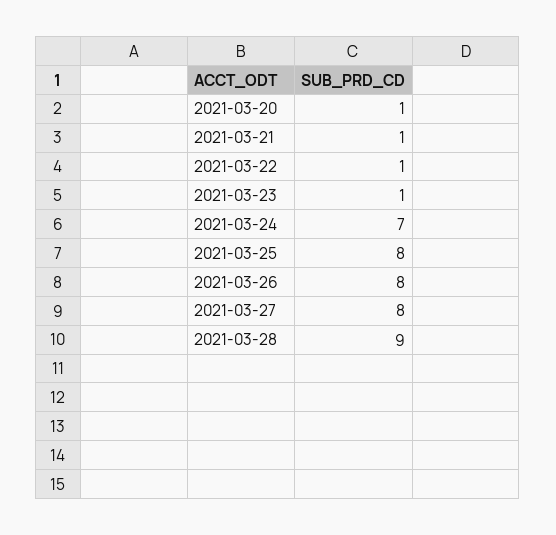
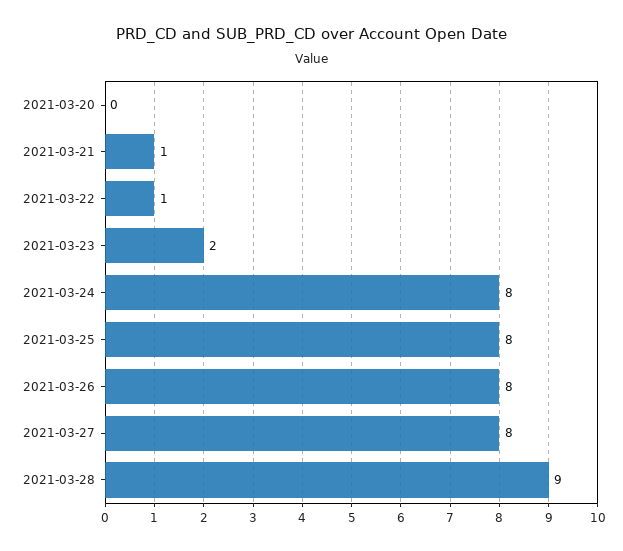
2021-03-20: 1 -> 0
2021-03-23: 1 -> 2
2021-03-24: 7 -> 8

